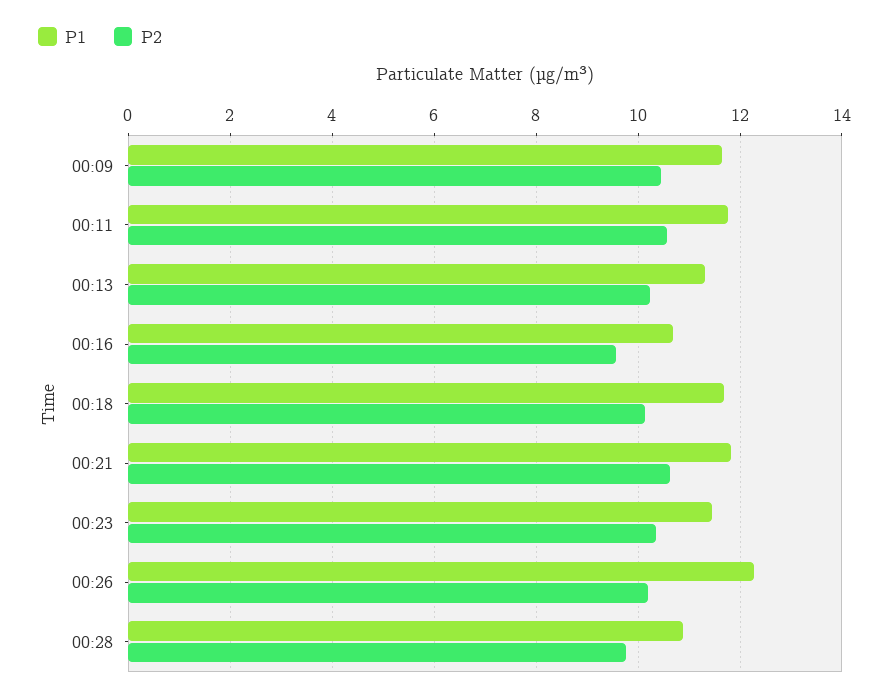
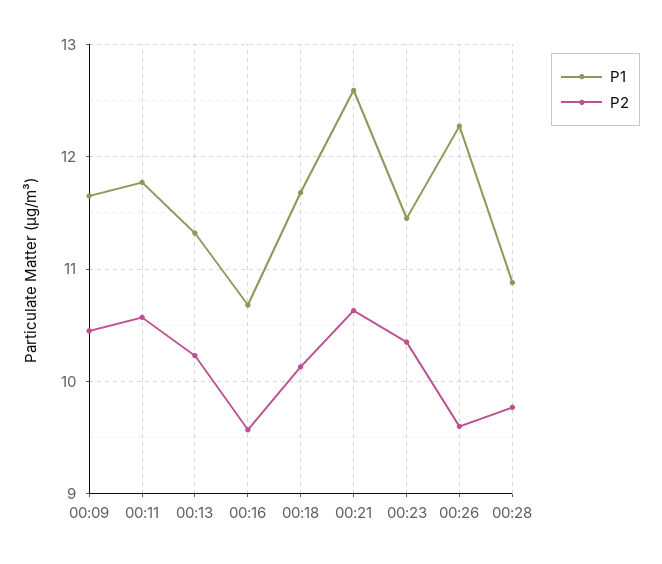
P1, 00:21: 11.8 -> 12.6
P2, 00:26: 10.2 -> 9.6

